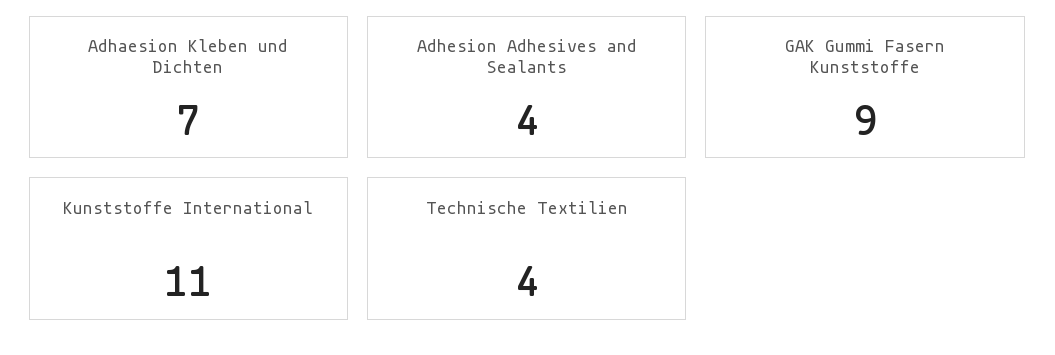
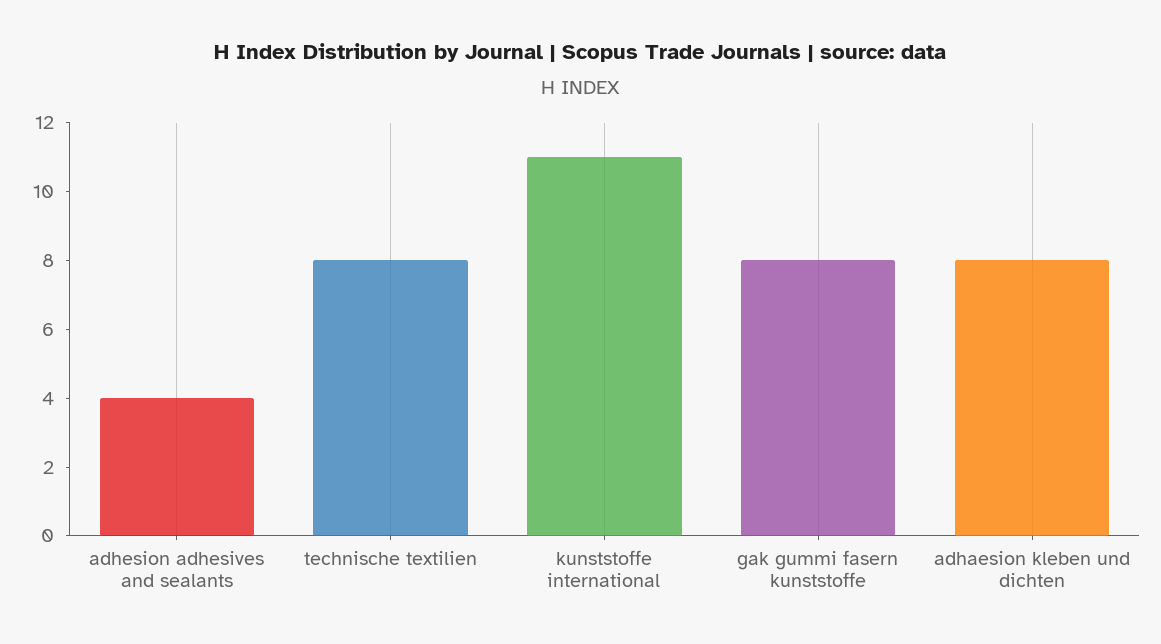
Adhaesion Kleben und Dichten: 7 -> 8
GAK Gummi Fasern Kunststoffe: 9 -> 8
Technische Textilien: 4 -> 8

